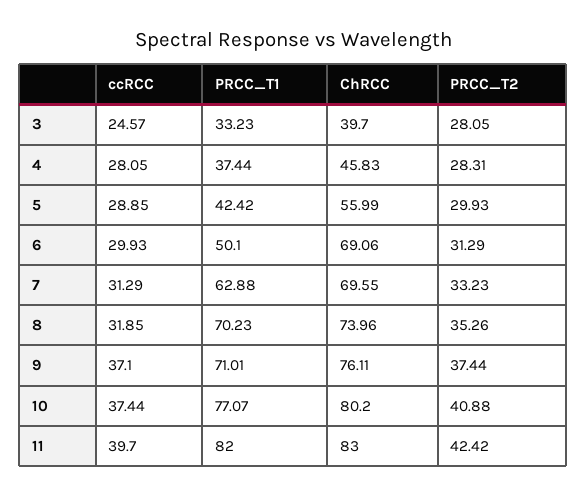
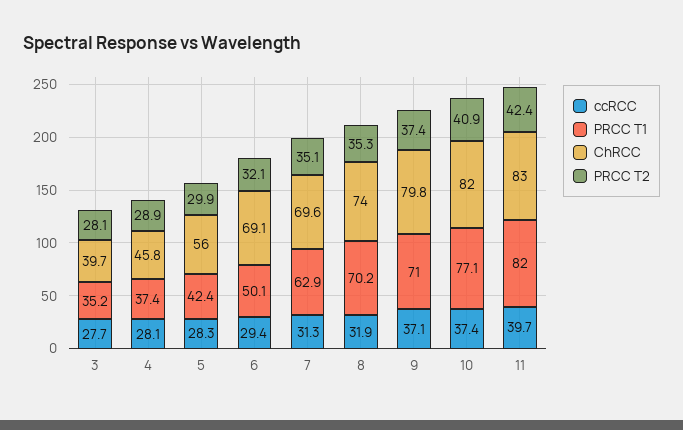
ccRCC, 3: 24.57 -> 27.7
PRCC_T1, 3: 33.23 -> 35.2
PRCC_T2, 4: 28.31 -> 28.9
ccRCC, 5: 28.85 -> 28.3
ccRCC, 6: 29.93 -> 29.4
PRCC_T2, 6: 31.29 -> 32.1
PRCC_T2, 7: 33.23 -> 35.1
ChRCC, 9: 76.11 -> 79.8
ChRCC, 10: 80.2 -> 82

